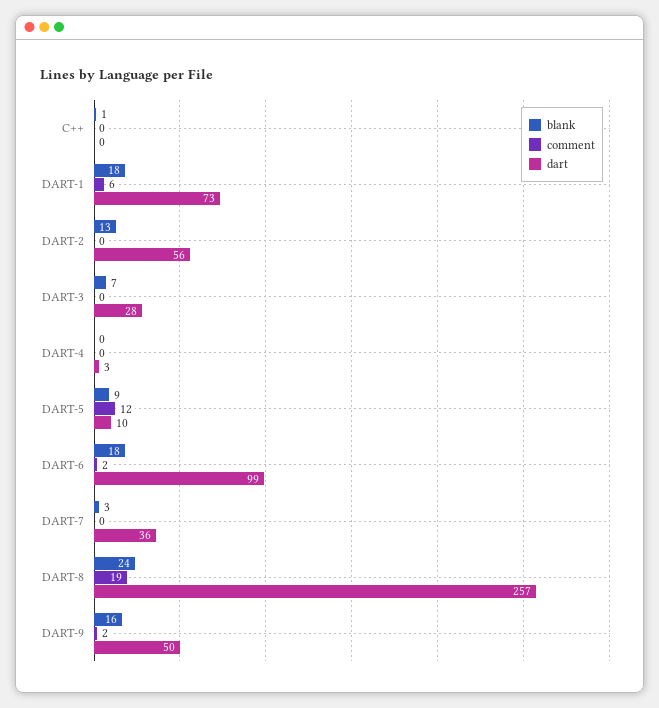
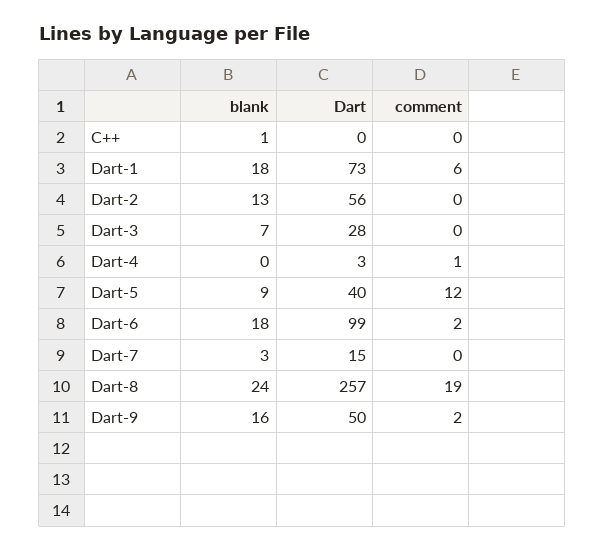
comment, DART-4: 0 -> 1
dart, DART-5: 10 -> 40
dart, DART-7: 36 -> 15

